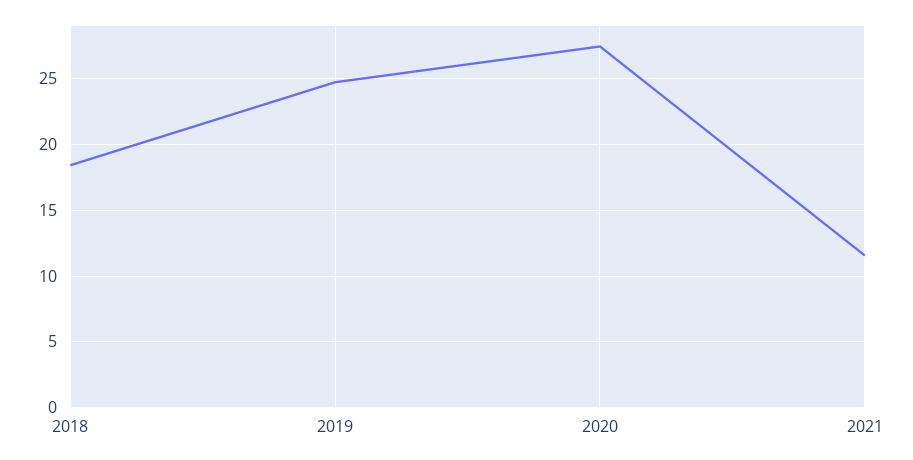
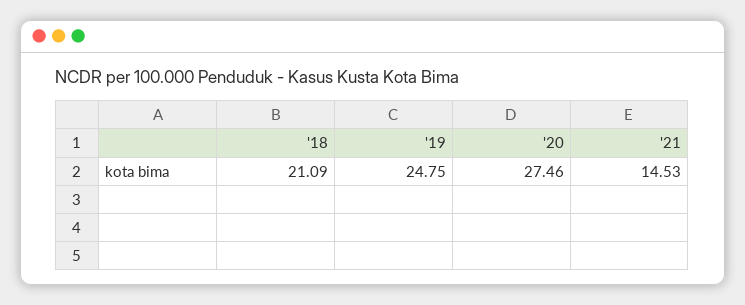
2018: 18.5 -> 21.09
2021: 11.5 -> 14.53

